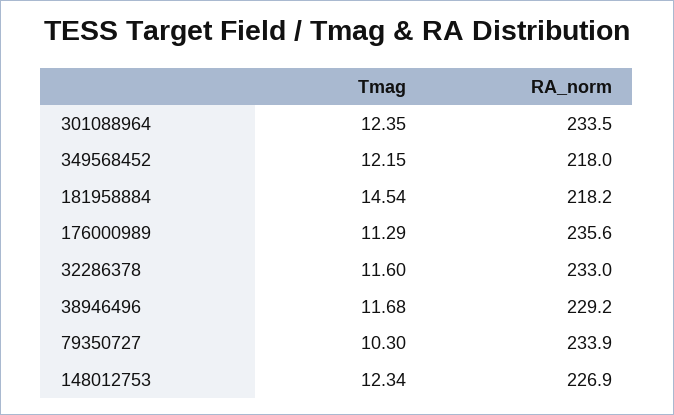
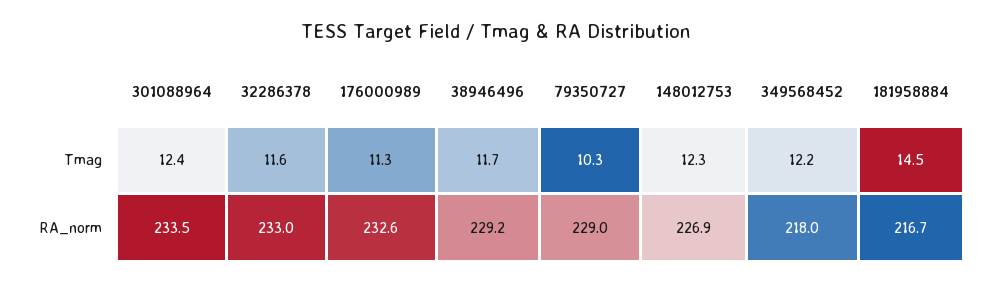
RA_norm, 181958884: 218.2 -> 216.7
RA_norm, 176000989: 235.6 -> 232.6
RA_norm, 79350727: 233.9 -> 229

